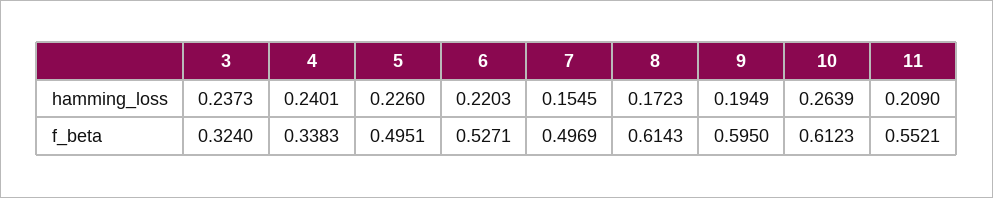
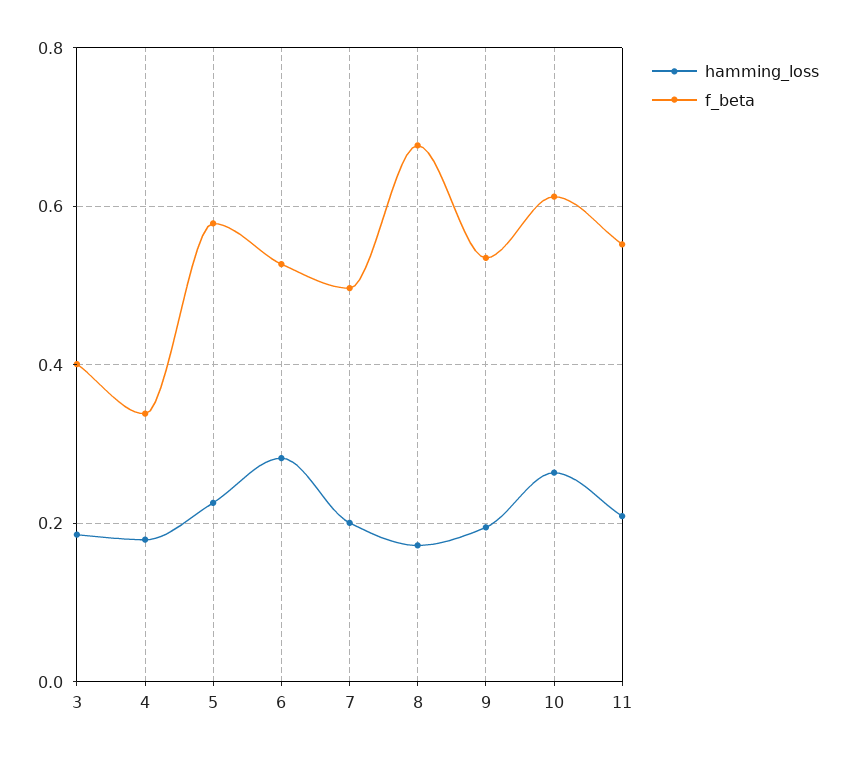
hamming_loss, 3: 0.2373 -> 0.18
hamming_loss, 4: 0.2401 -> 0.18
hamming_loss, 6: 0.2203 -> 0.28
hamming_loss, 7: 0.1545 -> 0.2
f_beta, 3: 0.324 -> 0.4
f_beta, 5: 0.4951 -> 0.58
f_beta, 8: 0.6143 -> 0.68
f_beta, 9: 0.595 -> 0.54

